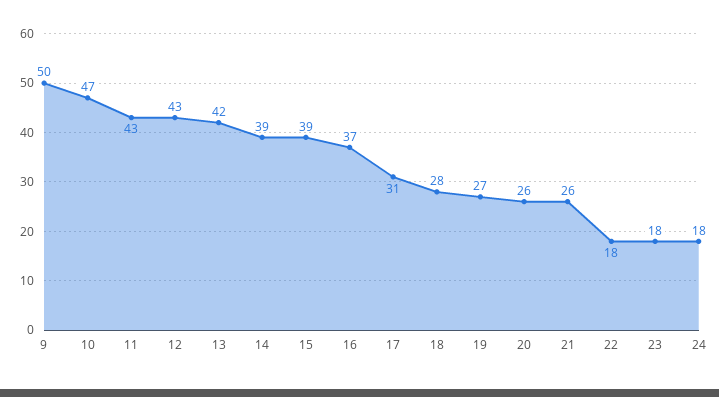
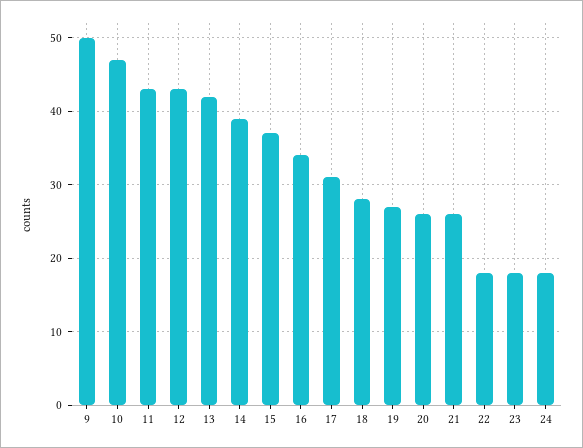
15: 39 -> 37
16: 37 -> 34

